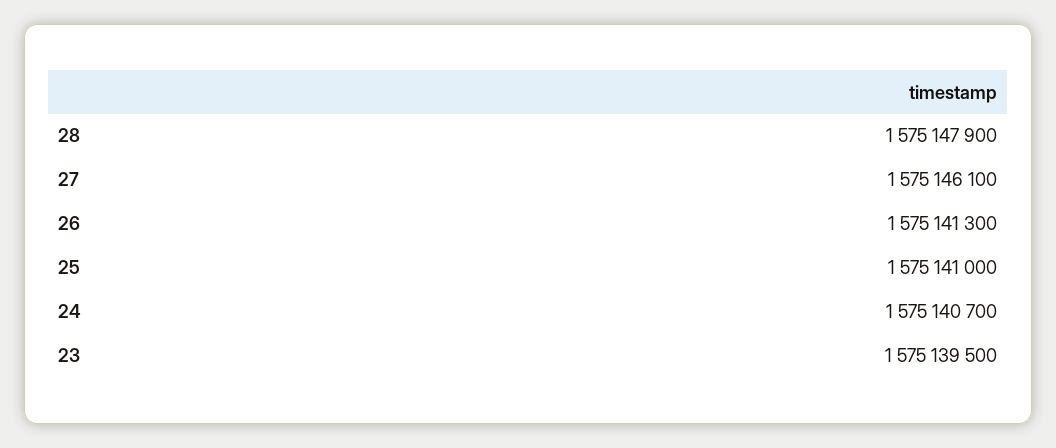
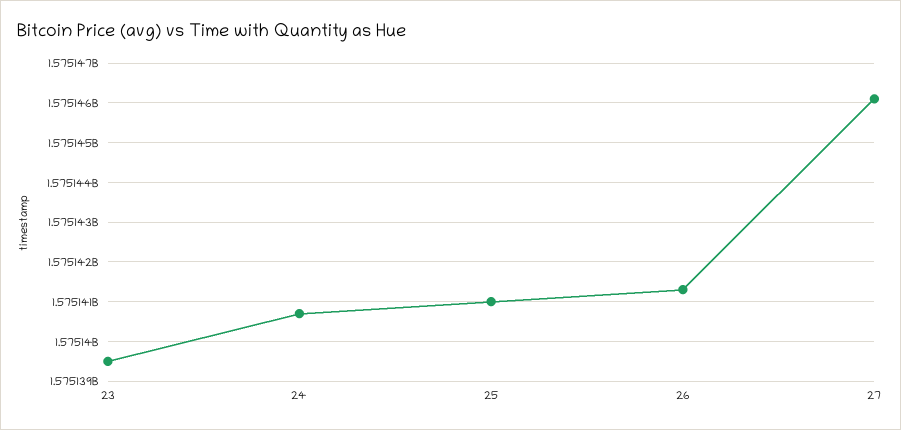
28: 1575147900 -> none

